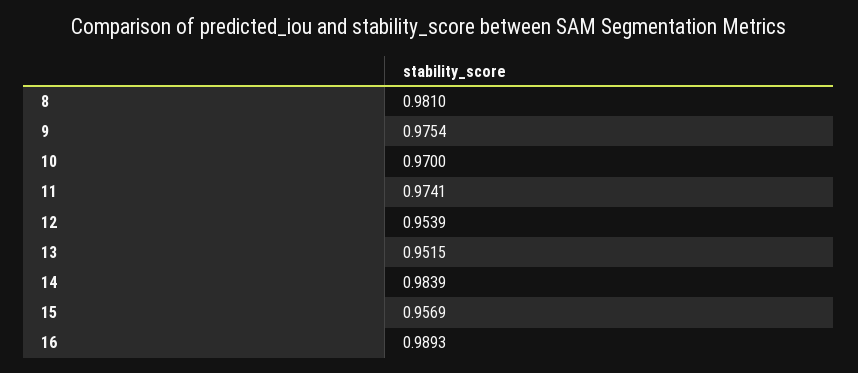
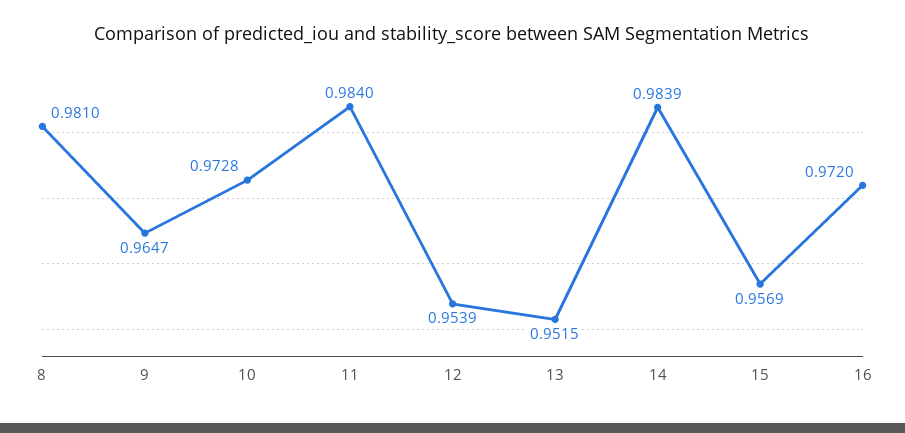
9: 0.9754 -> 0.9647
10: 0.97 -> 0.9728
11: 0.9741 -> 0.984
16: 0.9893 -> 0.972

